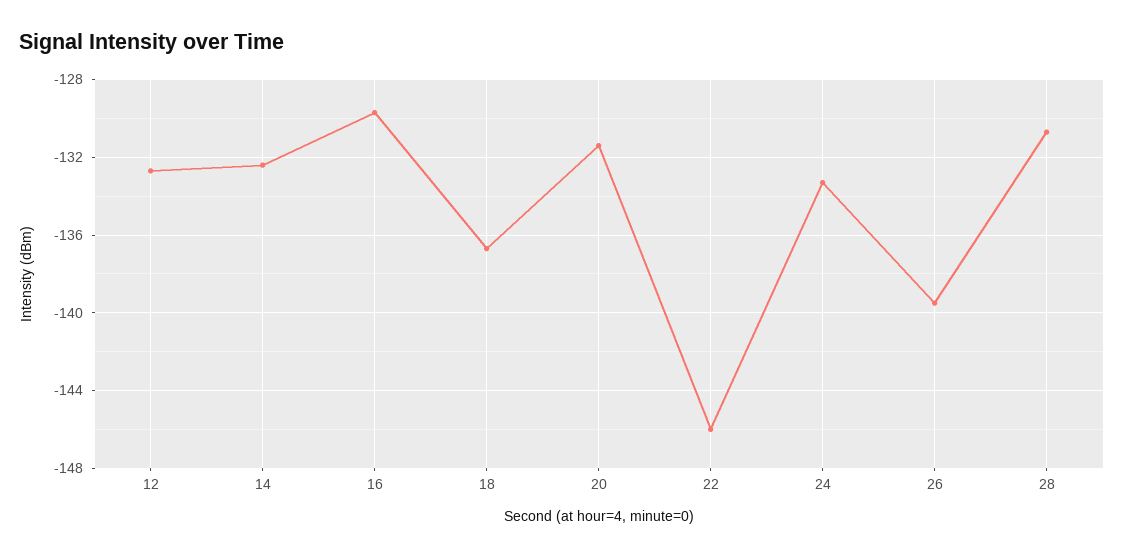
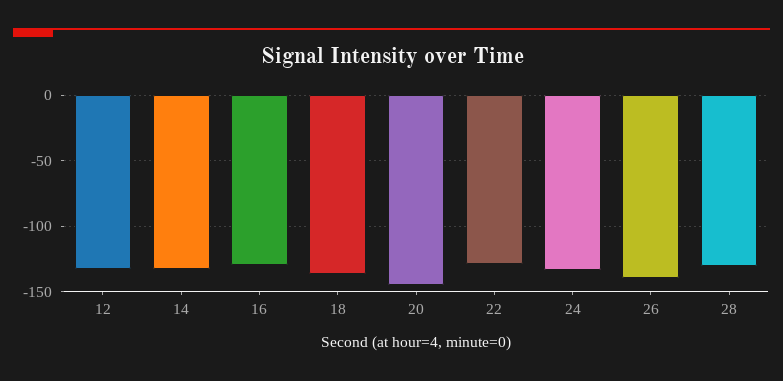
20: -131.5 -> -145
22: -146 -> -130

